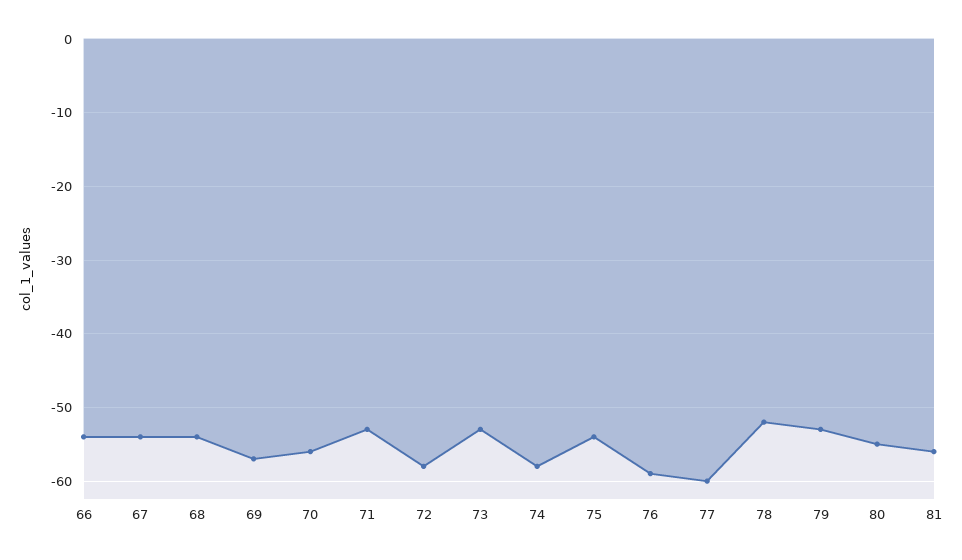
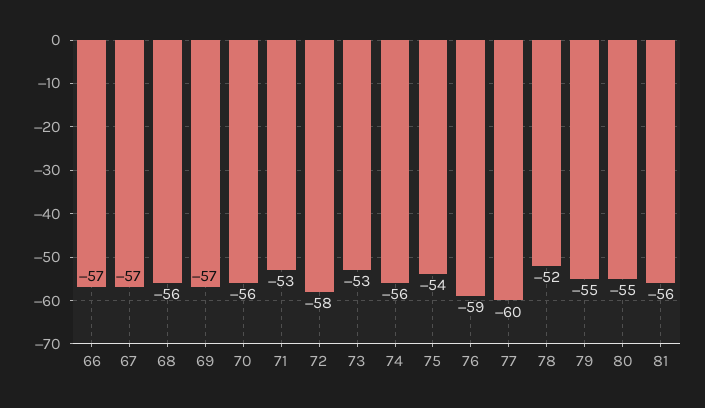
66: -54 -> -57
67: -54 -> -57
68: -54 -> -56
74: -58 -> -56
79: -53 -> -55

